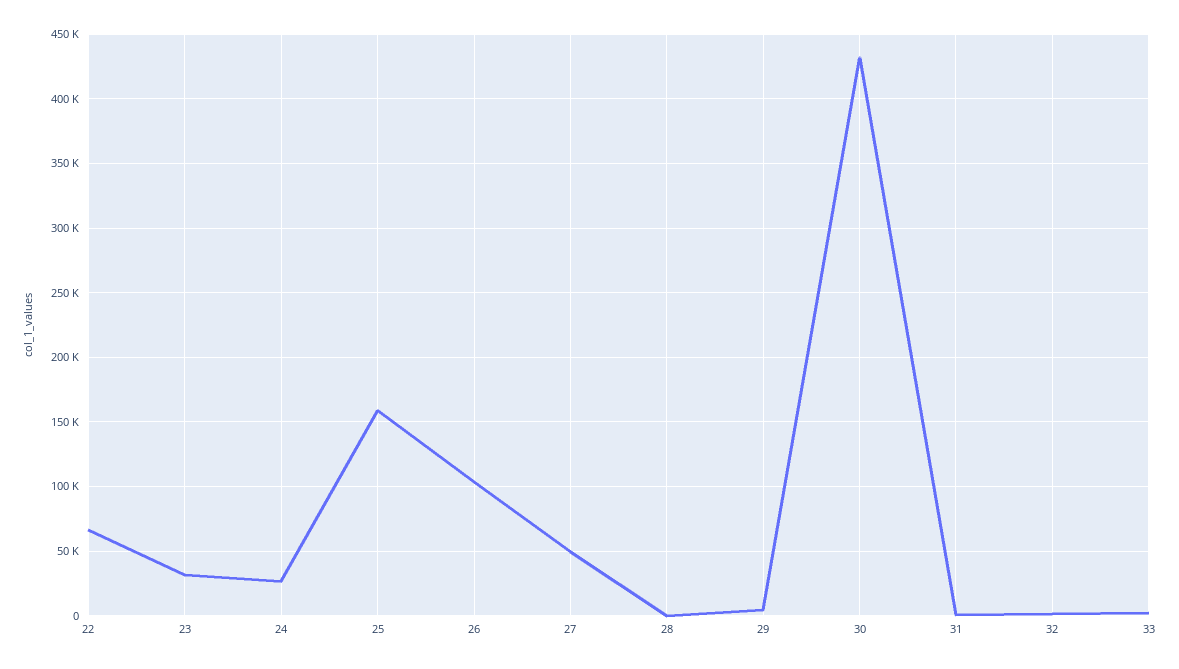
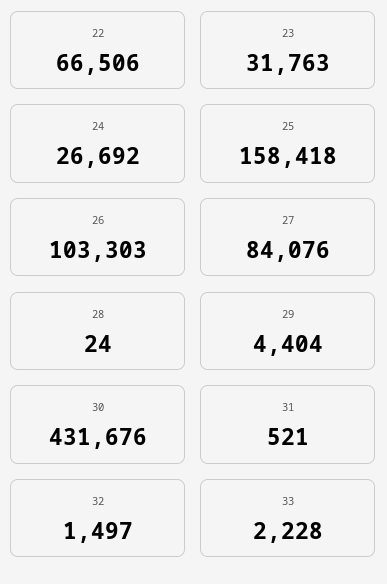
27: 50000 -> 84076

